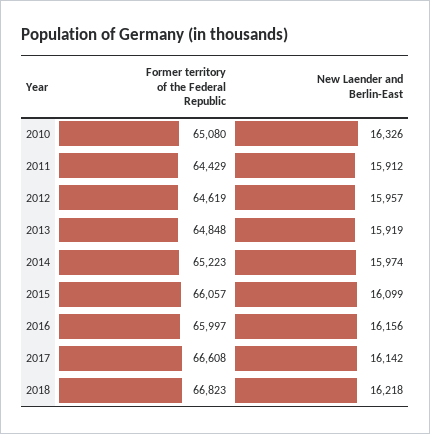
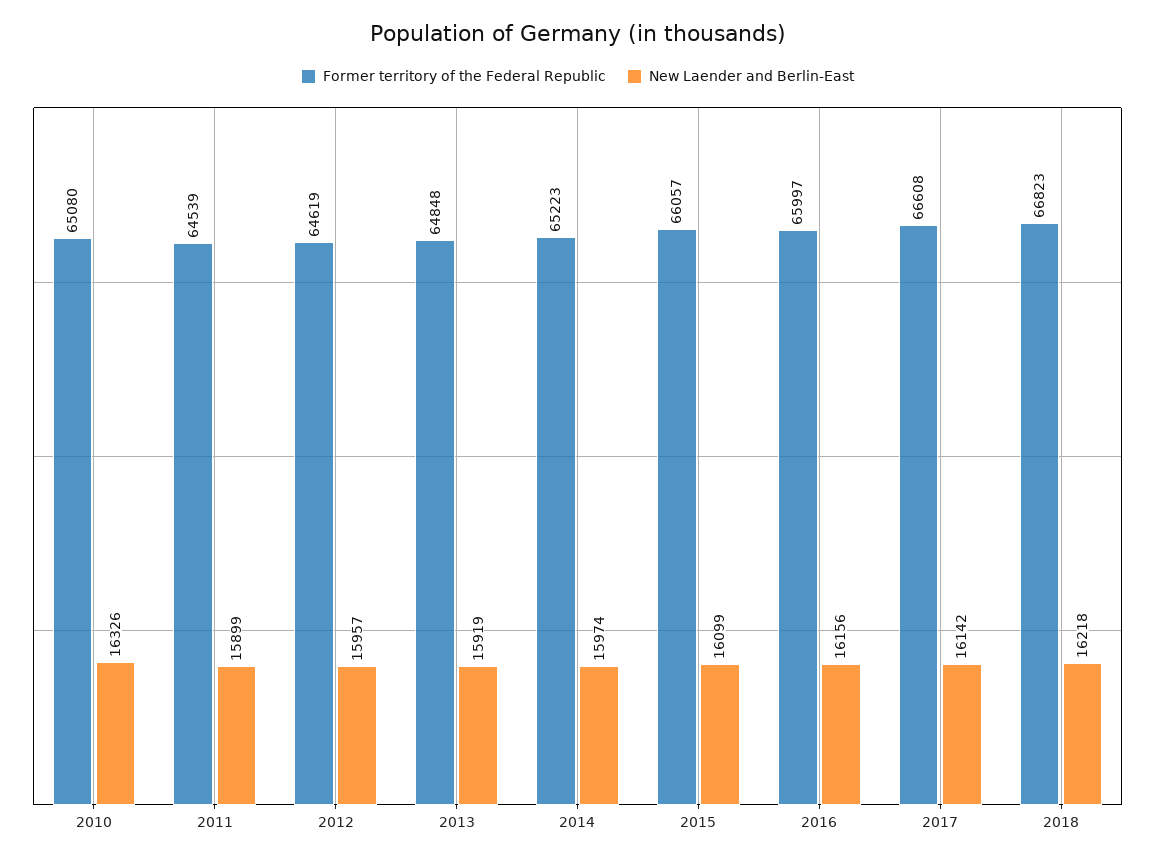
Former territory of the Federal Republic, 2011: 64429 -> 64539
New Laender and Berlin-East, 2011: 15912 -> 15899

